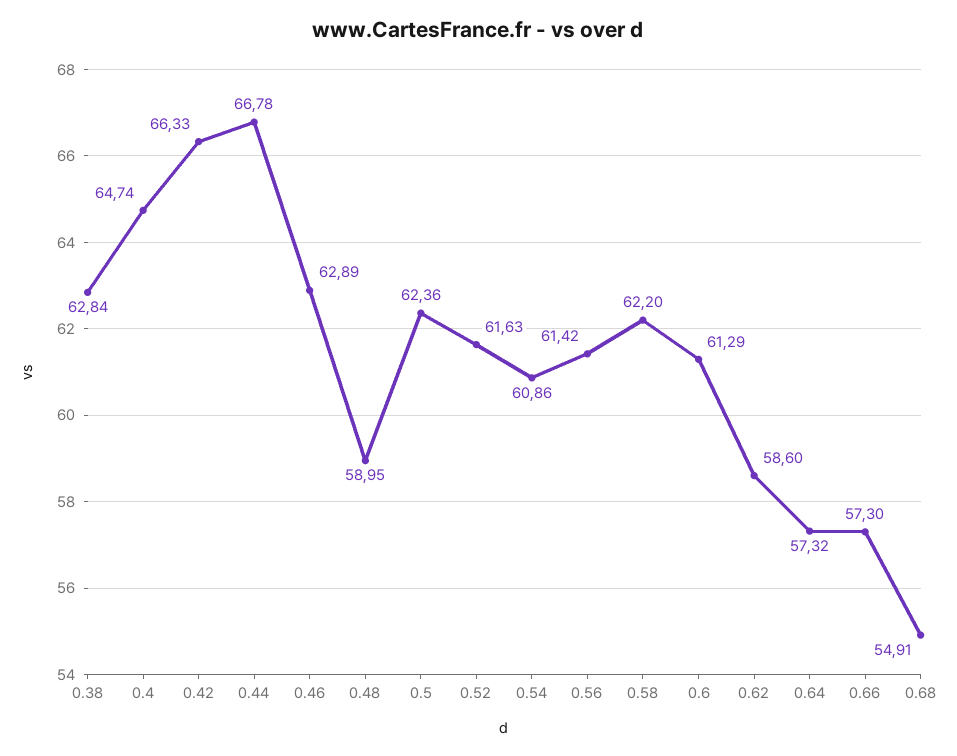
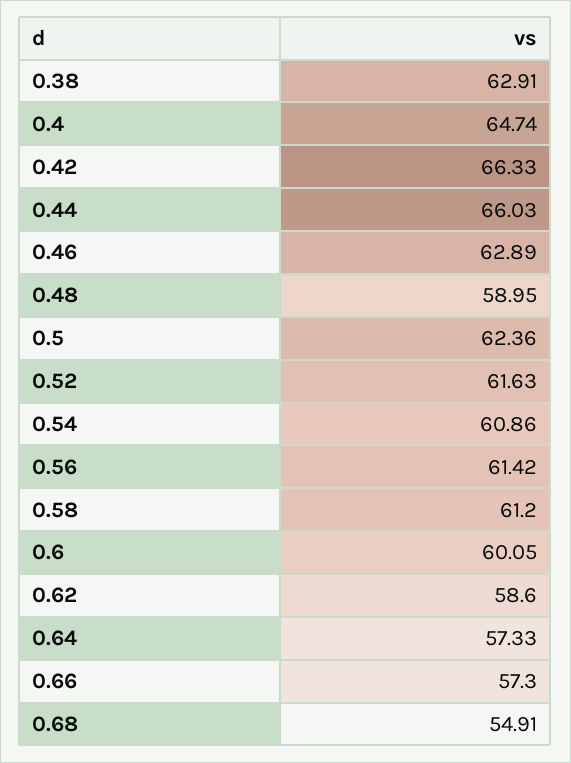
0.38: 62.84 -> 62.91
0.44: 66.78 -> 66.03
0.58: 62.2 -> 61.2
0.6: 61.29 -> 60.05
0.64: 57.32 -> 57.33

